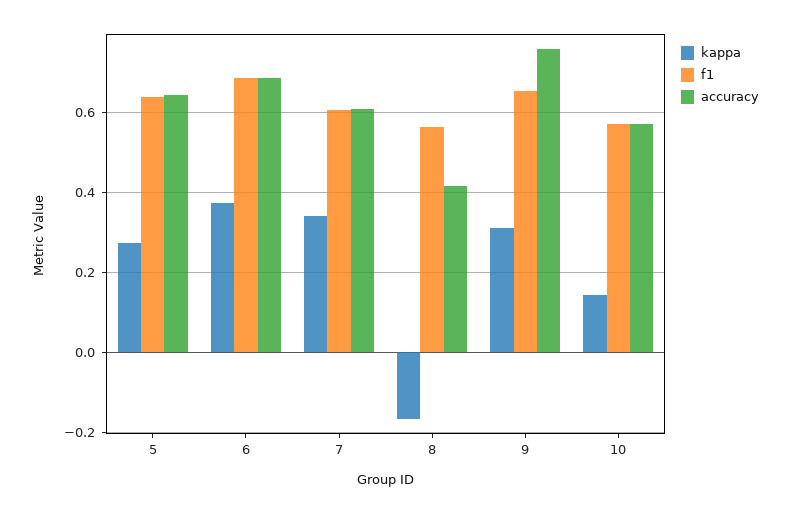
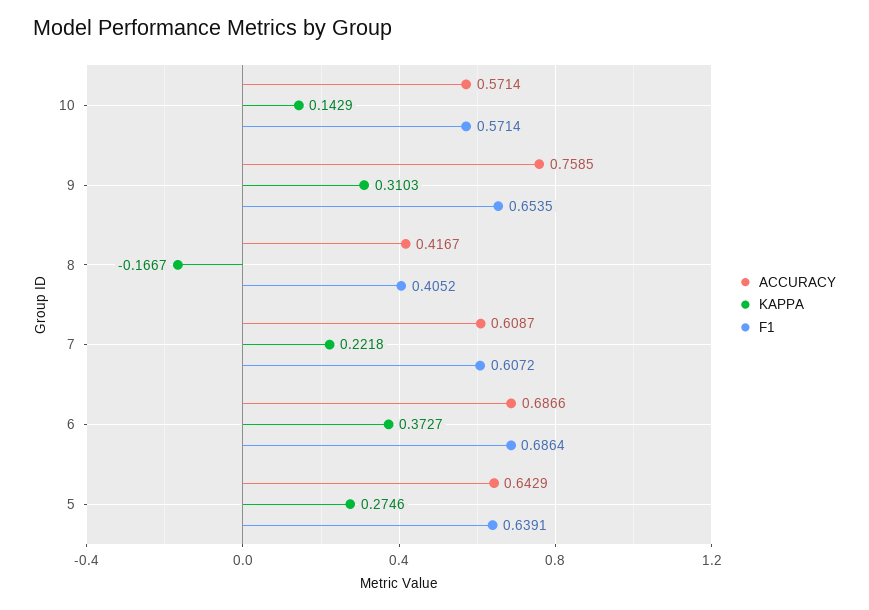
kappa, 7: 0.34 -> 0.2218
f1, 8: 0.56 -> 0.4052

